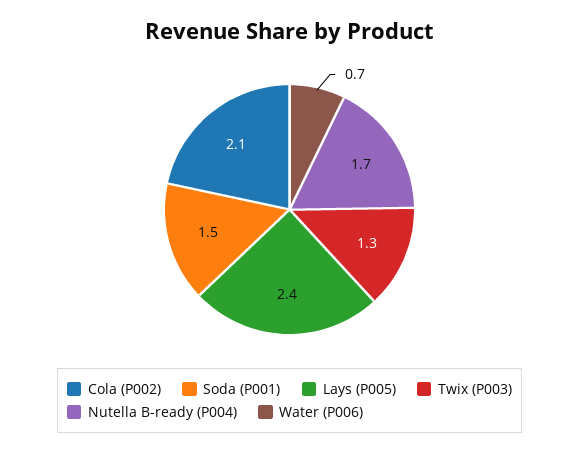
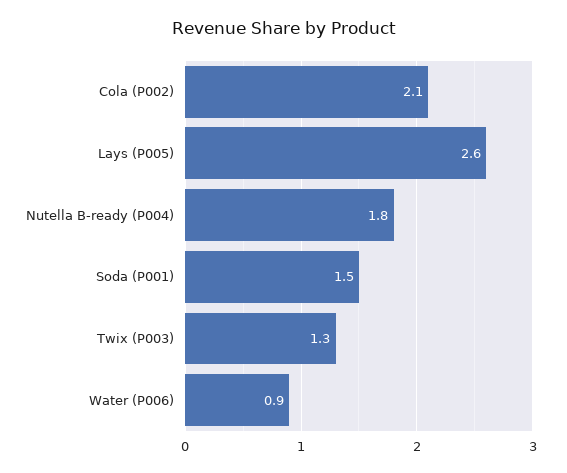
Lays (P005): 2.4 -> 2.6
Nutella B-ready (P004): 1.7 -> 1.8
Water (P006): 0.7 -> 0.9

